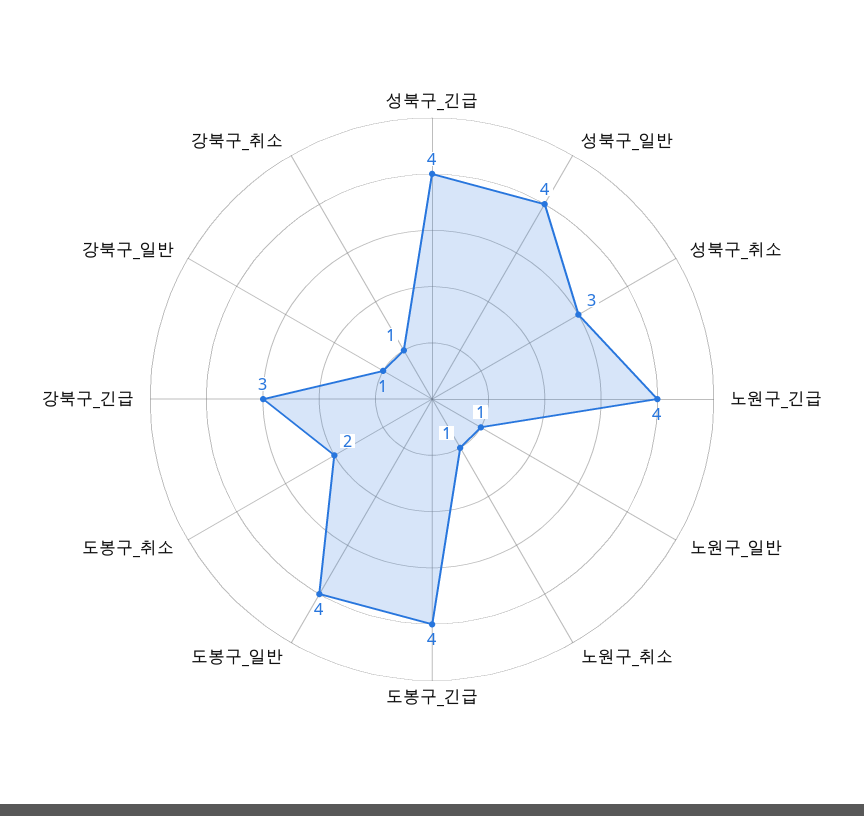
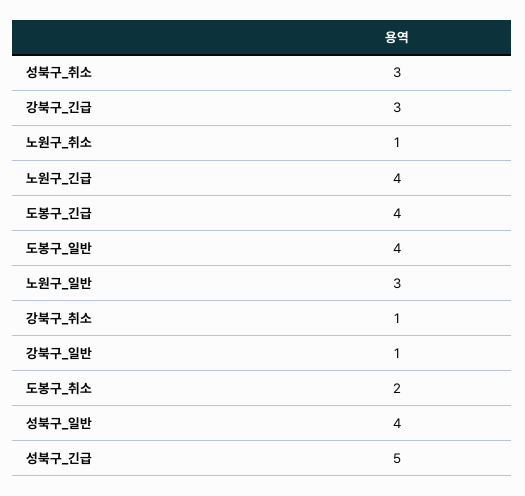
성북구_긴급: 4 -> 5
노원구_일반: 1 -> 3

